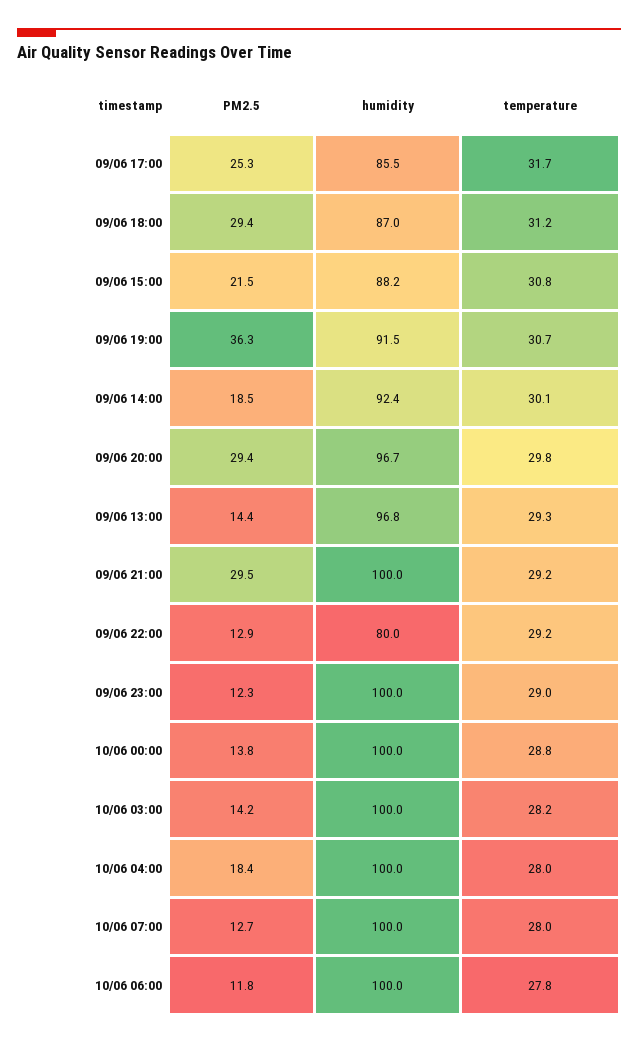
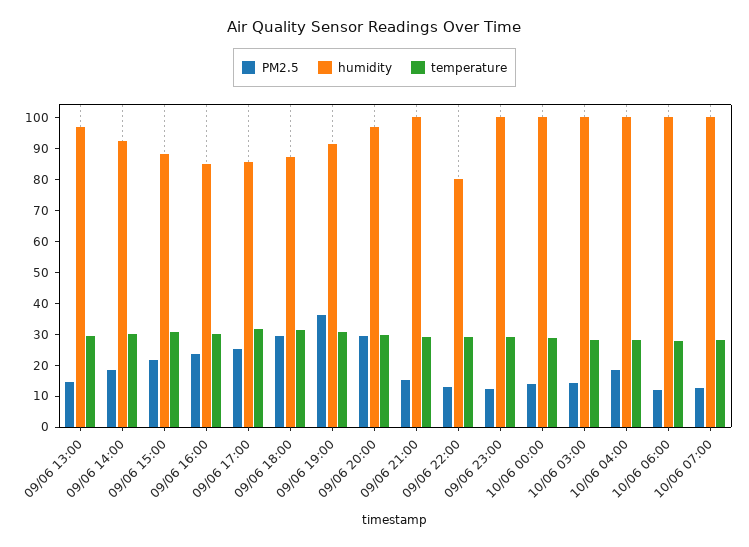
PM2.5, 09/06 21:00: 29.5 -> 15
PM2.5, 09/06 16:00: none -> 25
humidity, 09/06 16:00: none -> 85
temperature, 09/06 16:00: none -> 30

